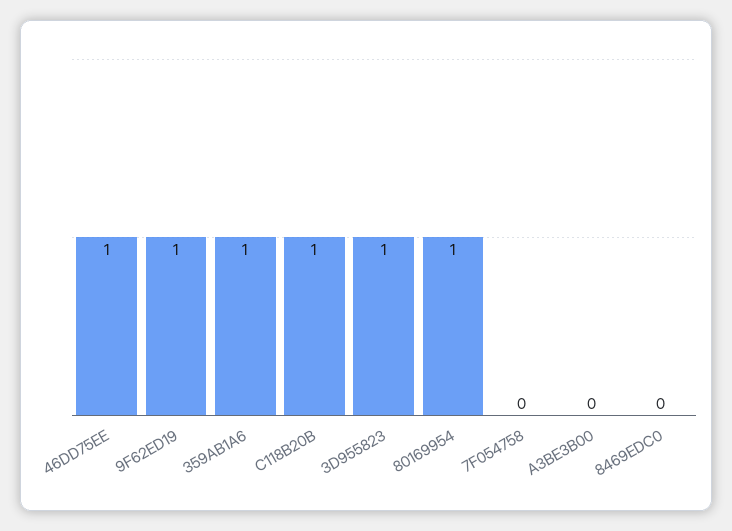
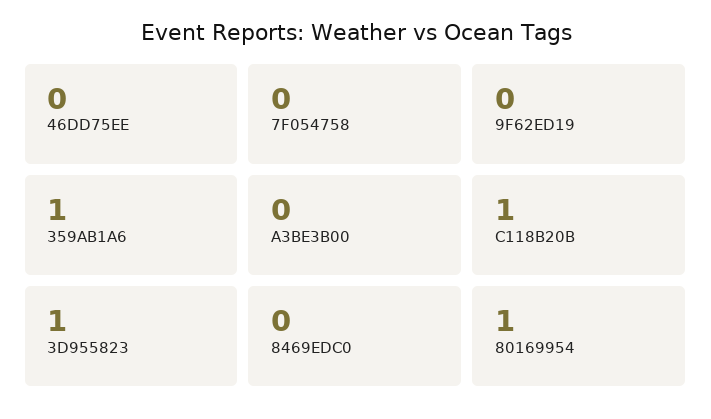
46DD75EE: 1 -> 0
9F62ED19: 1 -> 0

